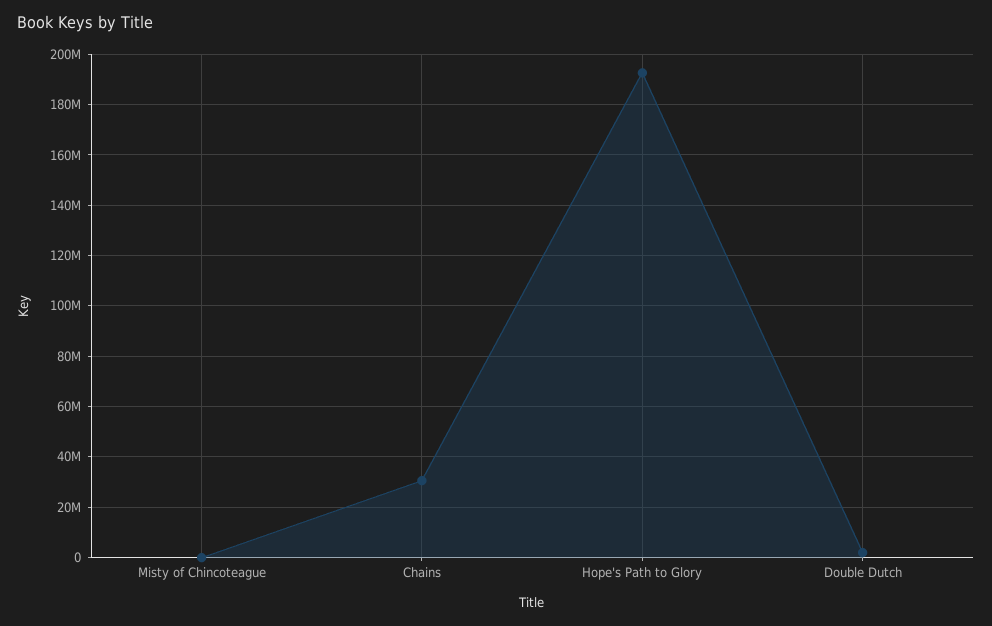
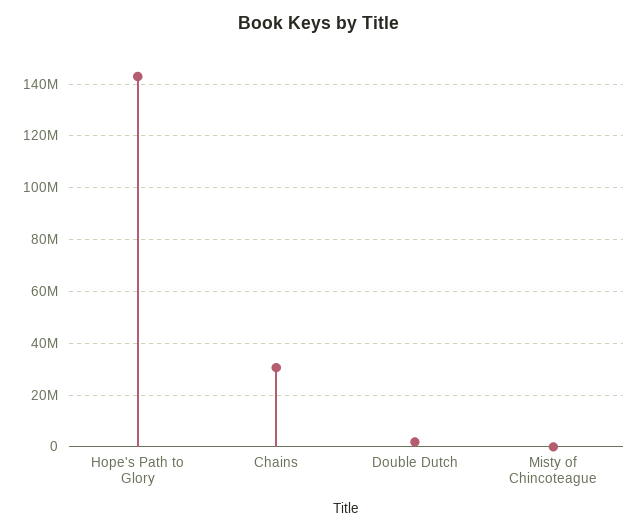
Hope's Path to Glory: 192500000 -> 142500000

